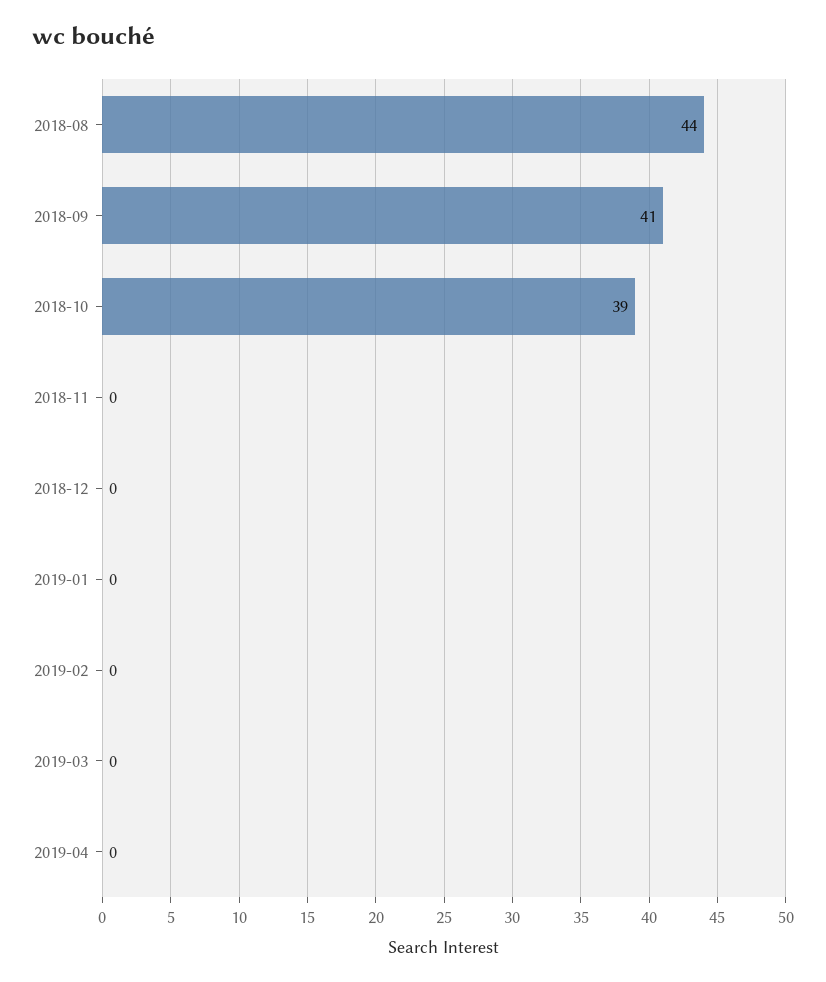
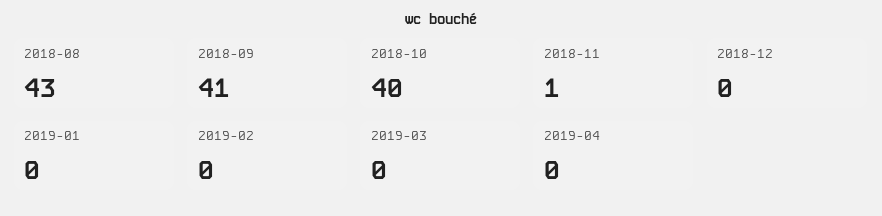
2018-08: 44 -> 43
2018-10: 39 -> 40
2018-11: 0 -> 1

